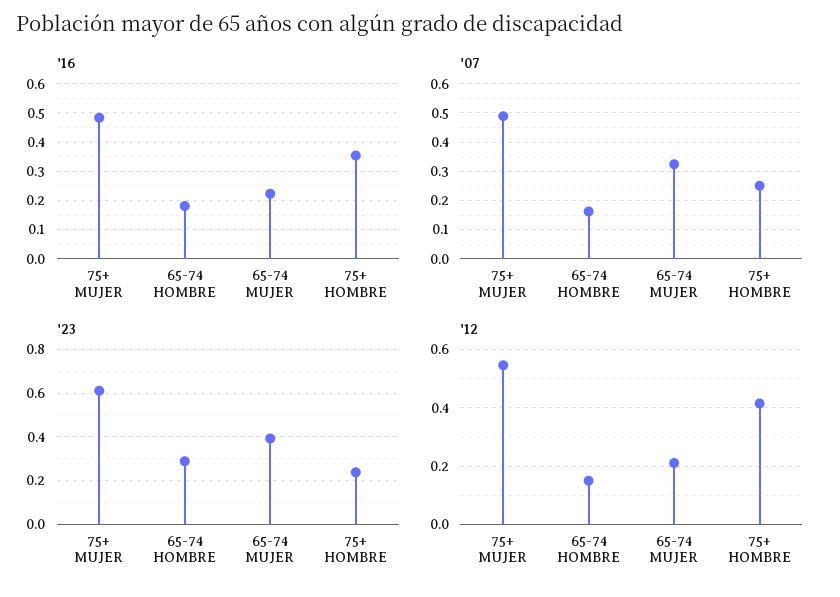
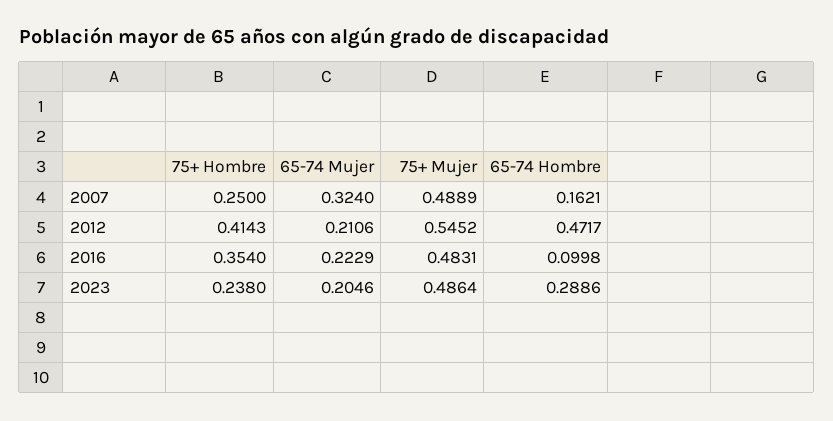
'16, 65-74 HOMBRE: 0.175 -> 0.0998
'23, 75+ MUJER: 0.6 -> 0.4864
'23, 65-74 MUJER: 0.4 -> 0.2046
'12, 65-74 HOMBRE: 0.15 -> 0.4717

